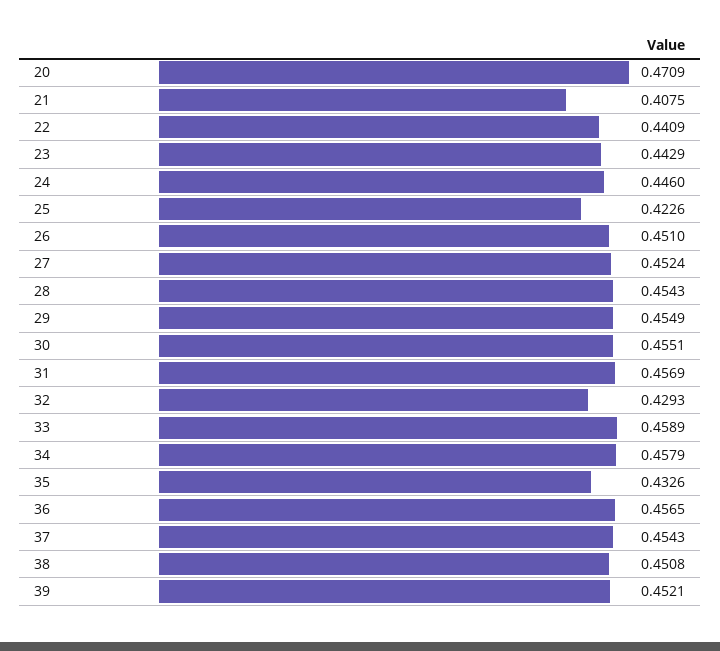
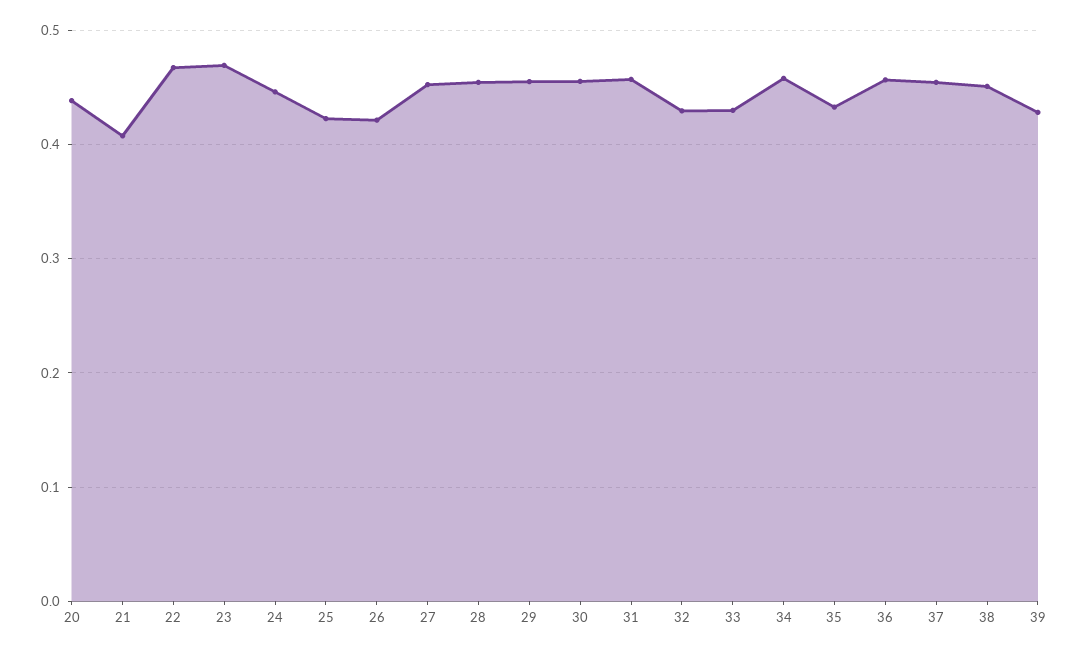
20: 0.4709 -> 0.44
22: 0.4409 -> 0.47
23: 0.4429 -> 0.47
26: 0.451 -> 0.42
33: 0.4589 -> 0.43
39: 0.4521 -> 0.43

